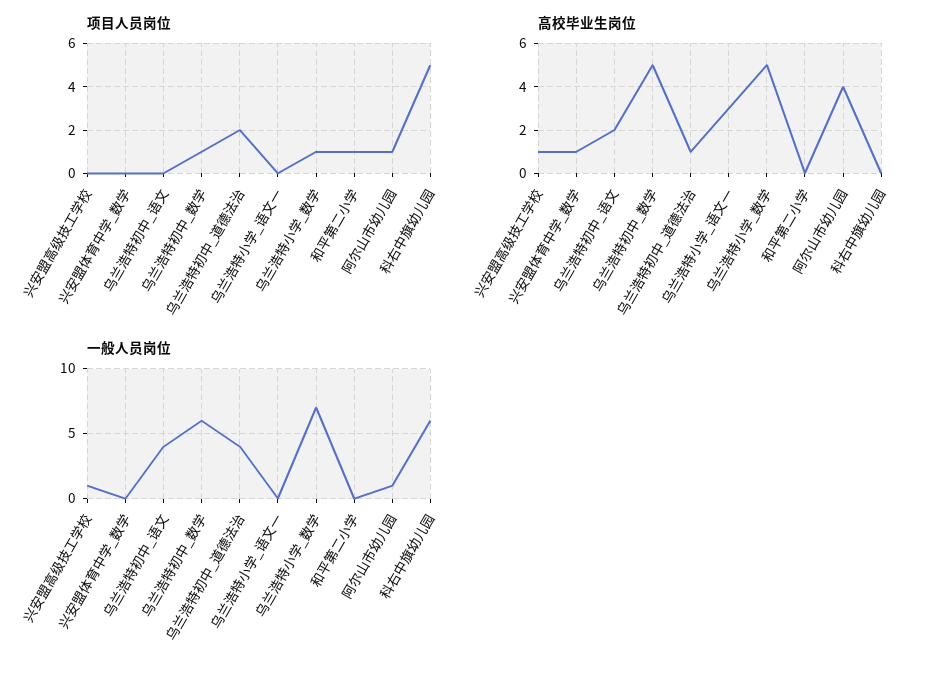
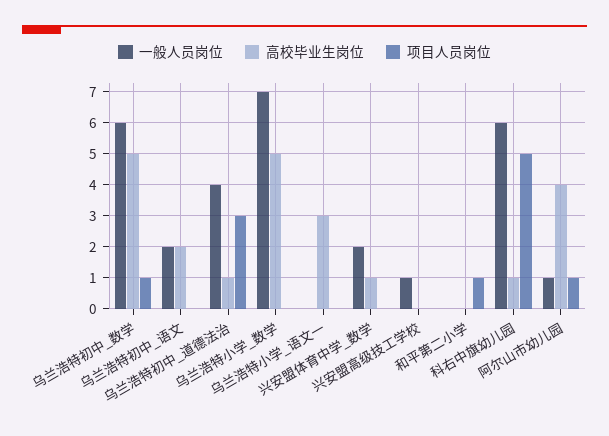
项目人员岗位, 乌兰浩特初中_道德法治: 2 -> 3
项目人员岗位, 乌兰浩特小学_数学: 1 -> 0
高校毕业生岗位, 兴安盟高级技工学校: 1 -> 0
高校毕业生岗位, 科右中旗幼儿园: 0 -> 1
一般人员岗位, 兴安盟体育中学_数学: 0 -> 2
一般人员岗位, 乌兰浩特初中_语文: 4 -> 2

